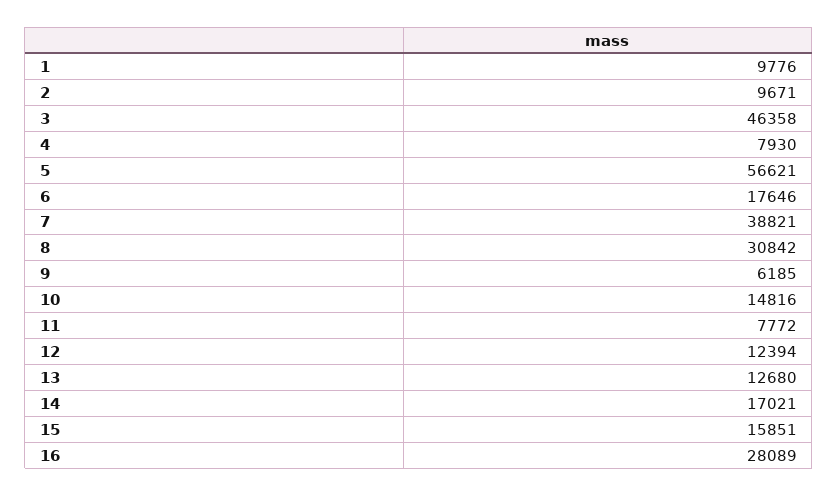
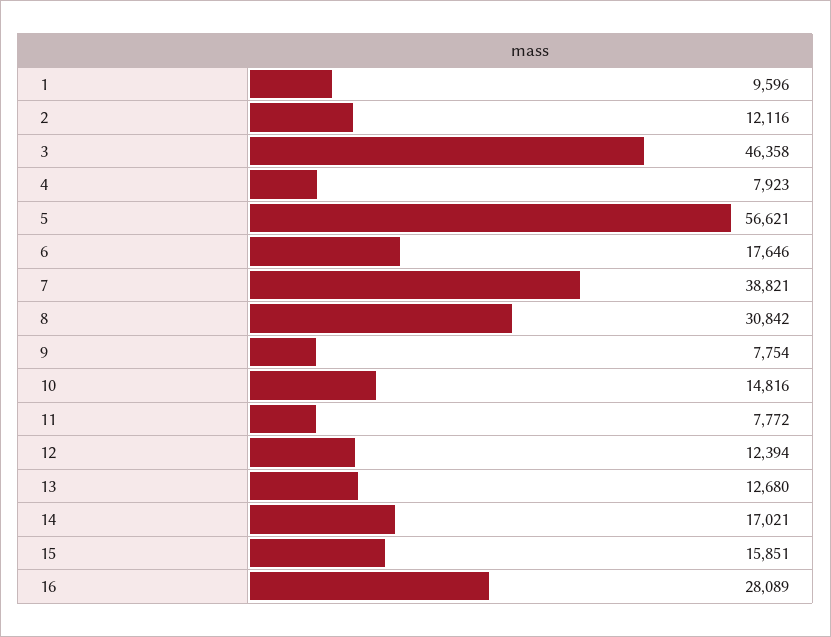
1: 9776 -> 9596
2: 9671 -> 12116
4: 7930 -> 7923
9: 6185 -> 7754

